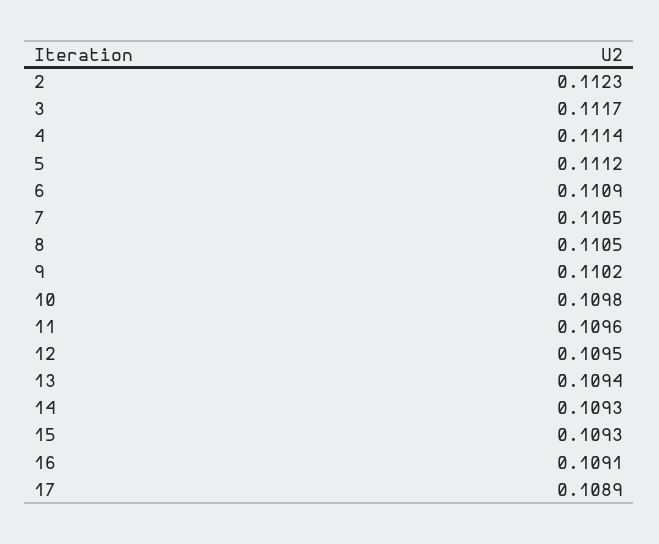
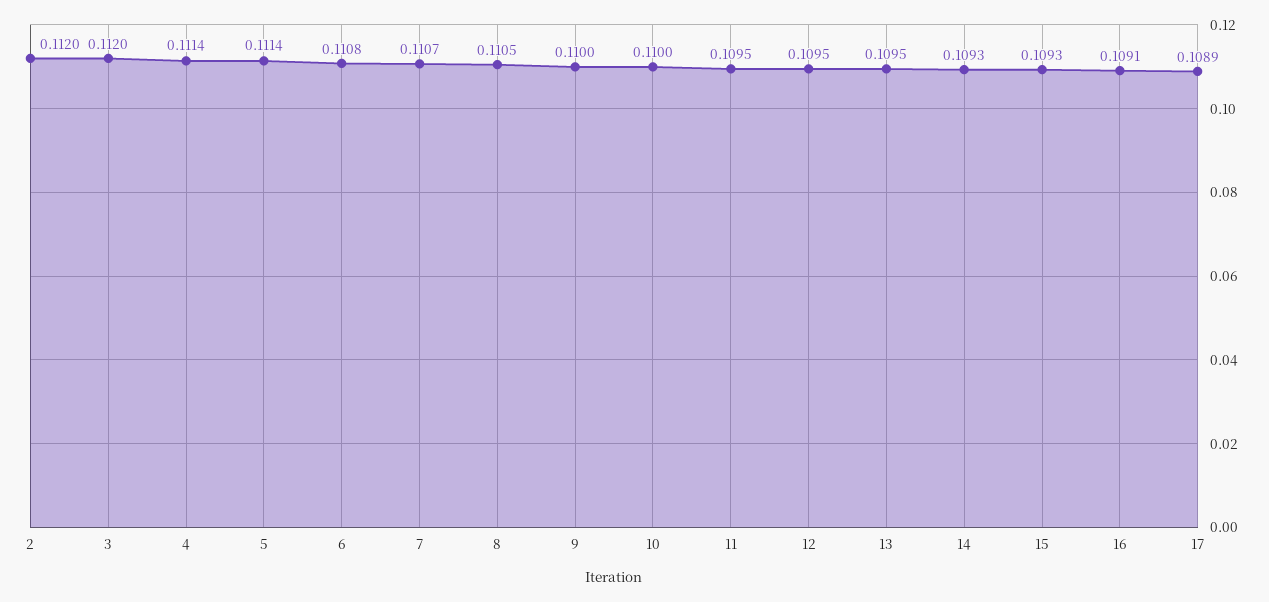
2: 0.1123 -> 0.112
3: 0.1117 -> 0.112
5: 0.1112 -> 0.1114
6: 0.1109 -> 0.1108
7: 0.1105 -> 0.1107
9: 0.1102 -> 0.11
10: 0.1098 -> 0.11
11: 0.1096 -> 0.1095
13: 0.1094 -> 0.1095

